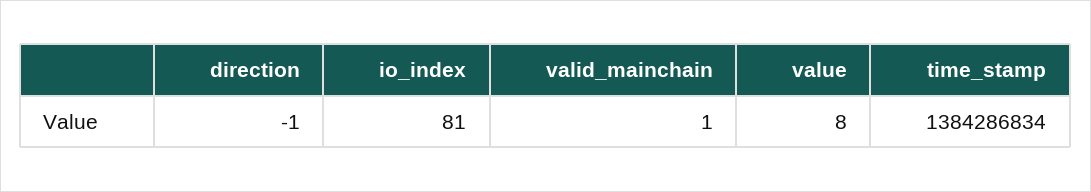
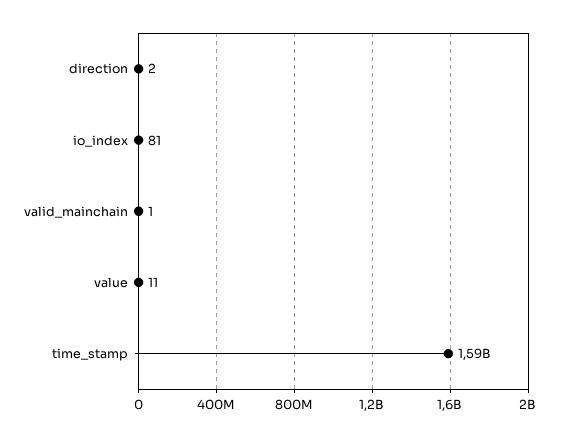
direction: -1 -> 2
value: 8 -> 11
time_stamp: 1384286834 -> 1590000000

